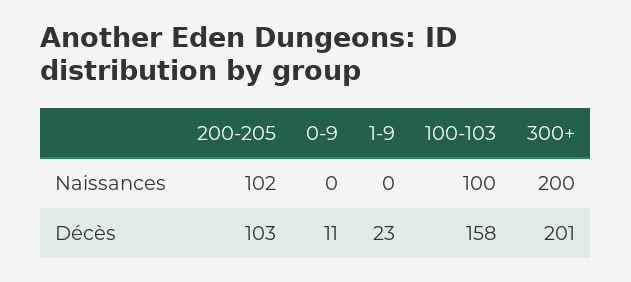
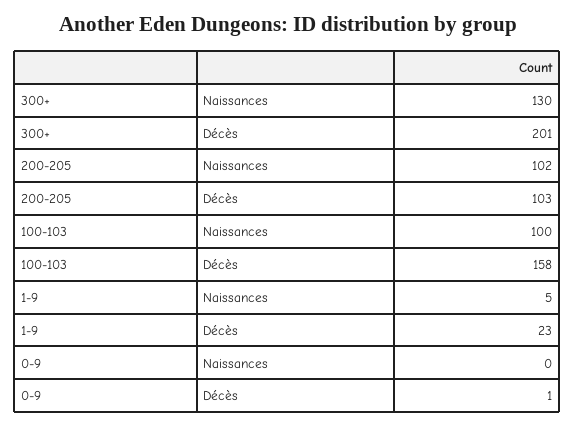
1-9, Naissances: 0 -> 5
300+, Naissances: 200 -> 130
0-9, Décès: 11 -> 1

